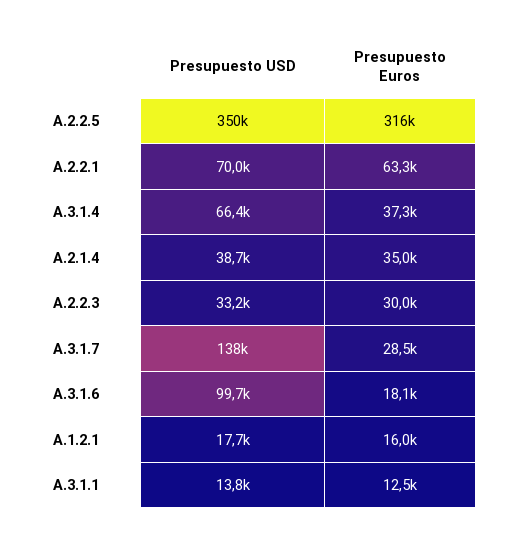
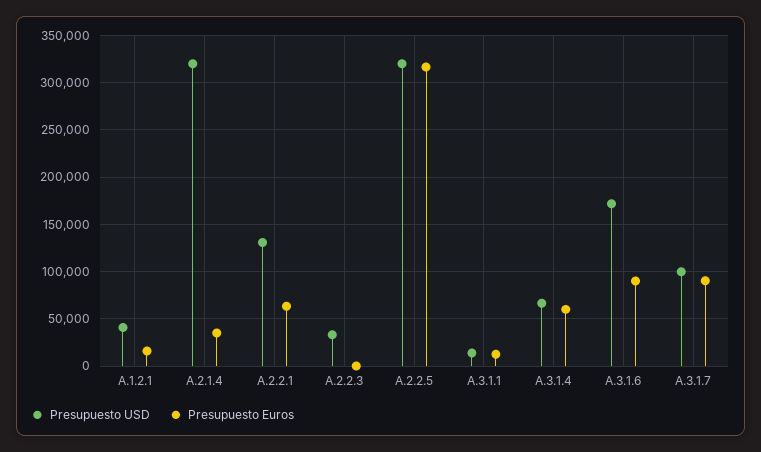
Presupuesto USD, A.2.2.5: 350000 -> 320000
Presupuesto USD, A.2.2.1: 70000 -> 130000
Presupuesto Euros, A.3.1.4: 37300 -> 60000
Presupuesto USD, A.2.1.4: 38700 -> 320000
Presupuesto Euros, A.2.2.3: 30000 -> 0
Presupuesto USD, A.3.1.7: 138000 -> 100000
Presupuesto Euros, A.3.1.7: 28500 -> 90000
Presupuesto USD, A.3.1.6: 99700 -> 170000
Presupuesto Euros, A.3.1.6: 18100 -> 90000
Presupuesto USD, A.1.2.1: 17700 -> 40000

